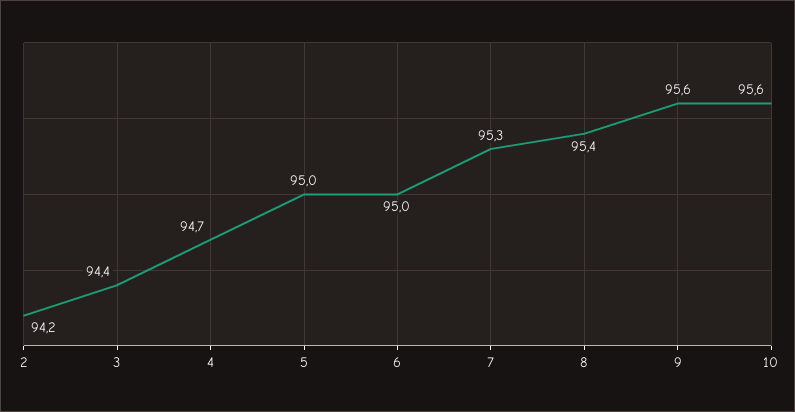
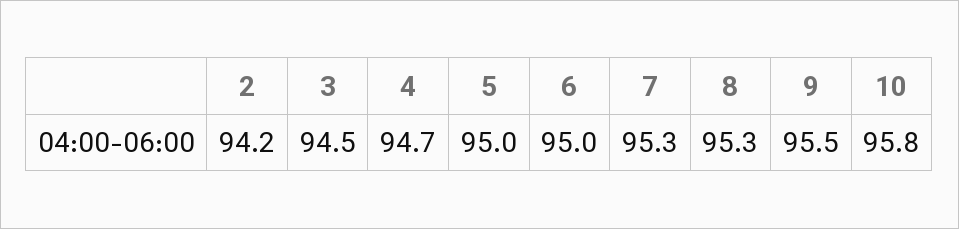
3: 94.4 -> 94.5
8: 95.4 -> 95.3
9: 95.6 -> 95.5
10: 95.6 -> 95.8

